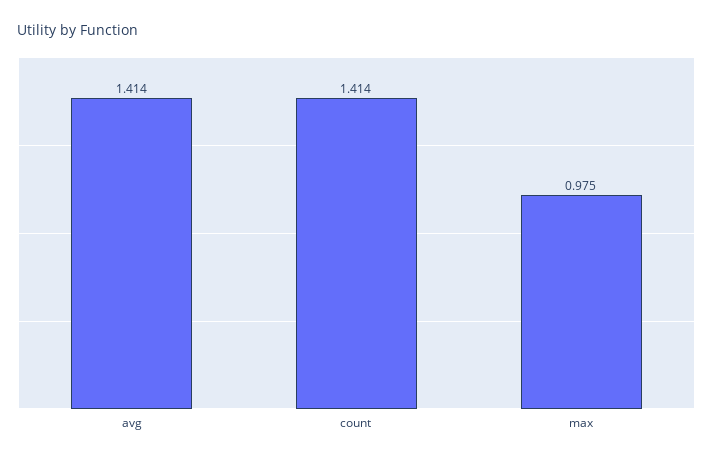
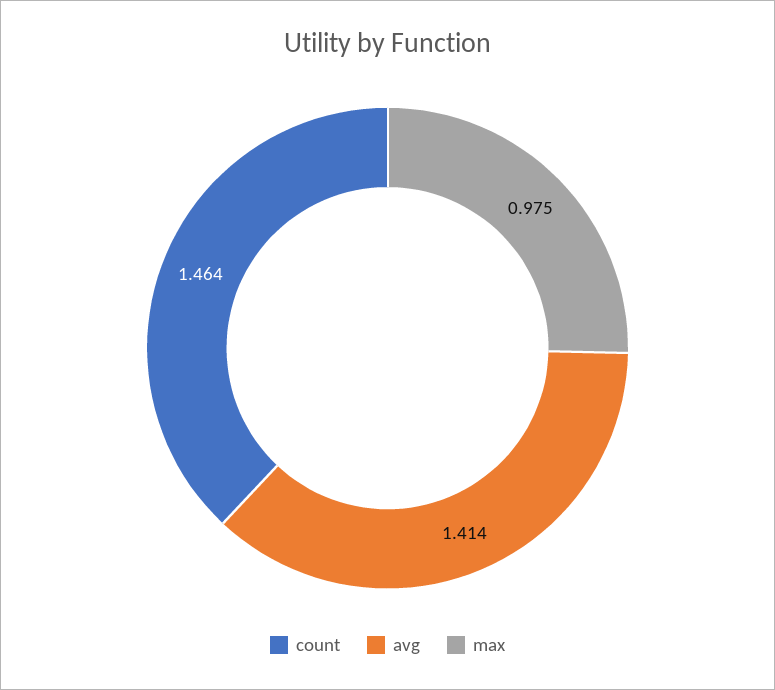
count: 1.414 -> 1.464

